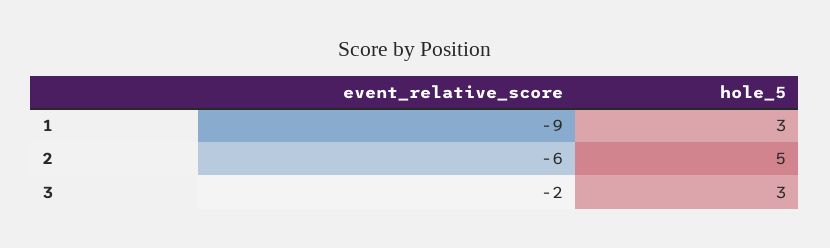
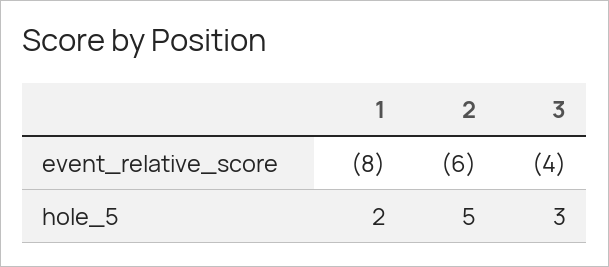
event_relative_score, 1: -9 -> -8
hole_5, 1: 3 -> 2
event_relative_score, 3: -2 -> -4

